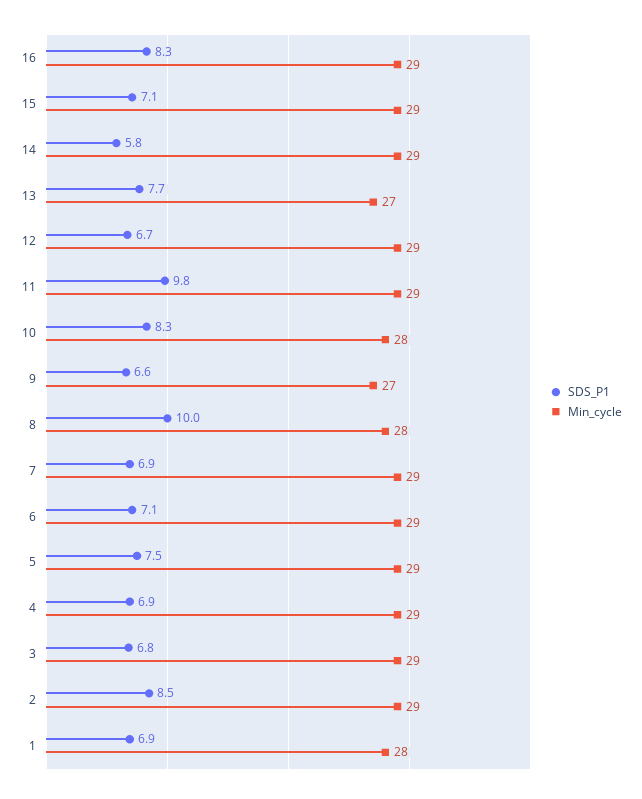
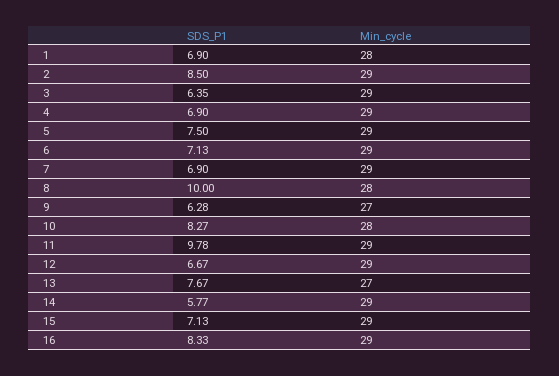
SDS_P1, 9: 6.6 -> 6.28
SDS_P1, 3: 6.8 -> 6.35

